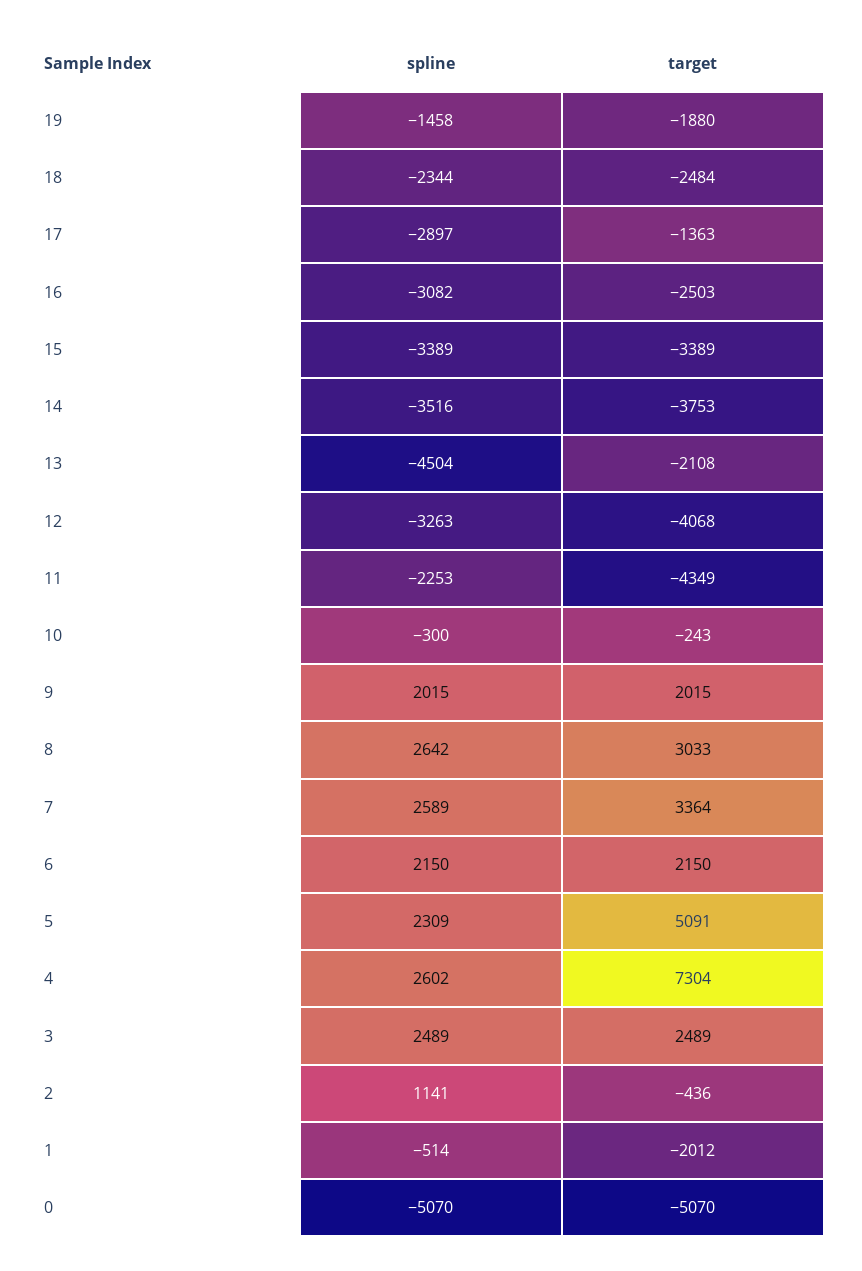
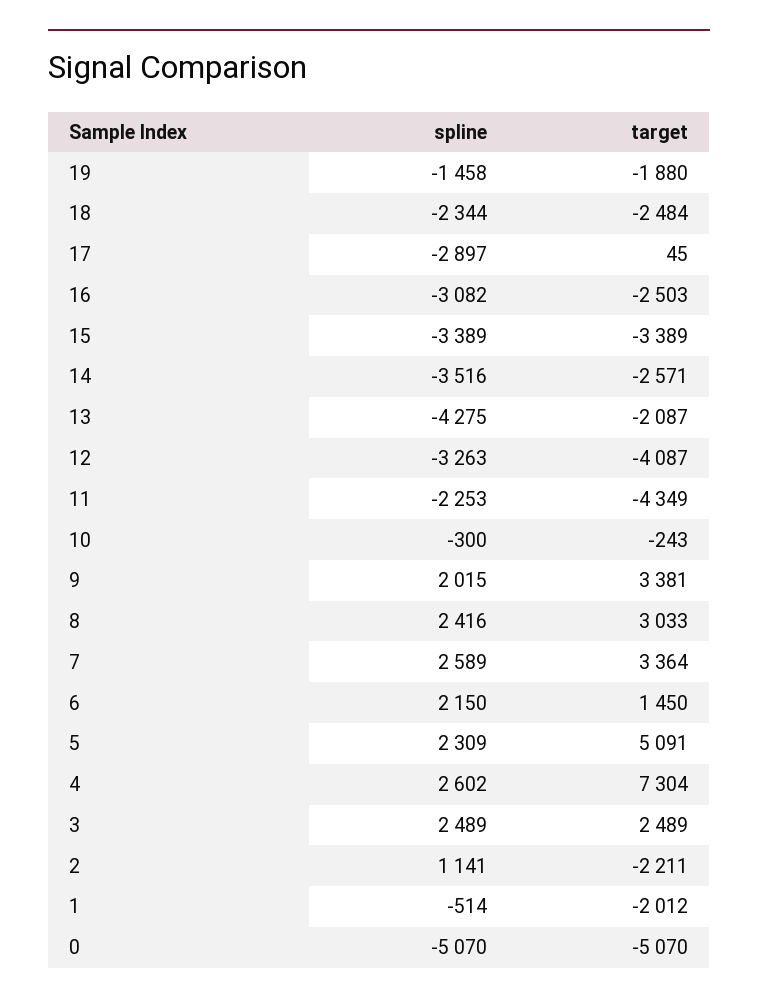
target, 17: -1363 -> 45
target, 14: -3753 -> -2571
spline, 13: -4504 -> -4275
target, 13: -2108 -> -2087
target, 12: -4068 -> -4087
target, 9: 2015 -> 3381
spline, 8: 2642 -> 2416
target, 6: 2150 -> 1450
target, 2: -436 -> -2211

